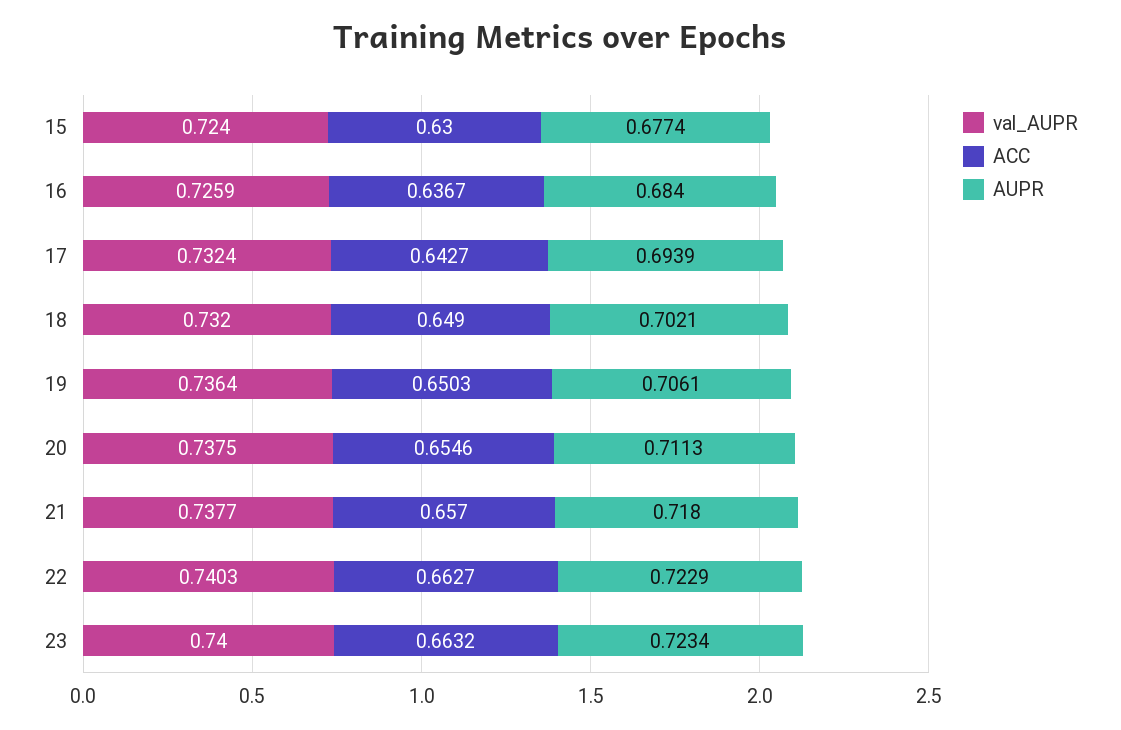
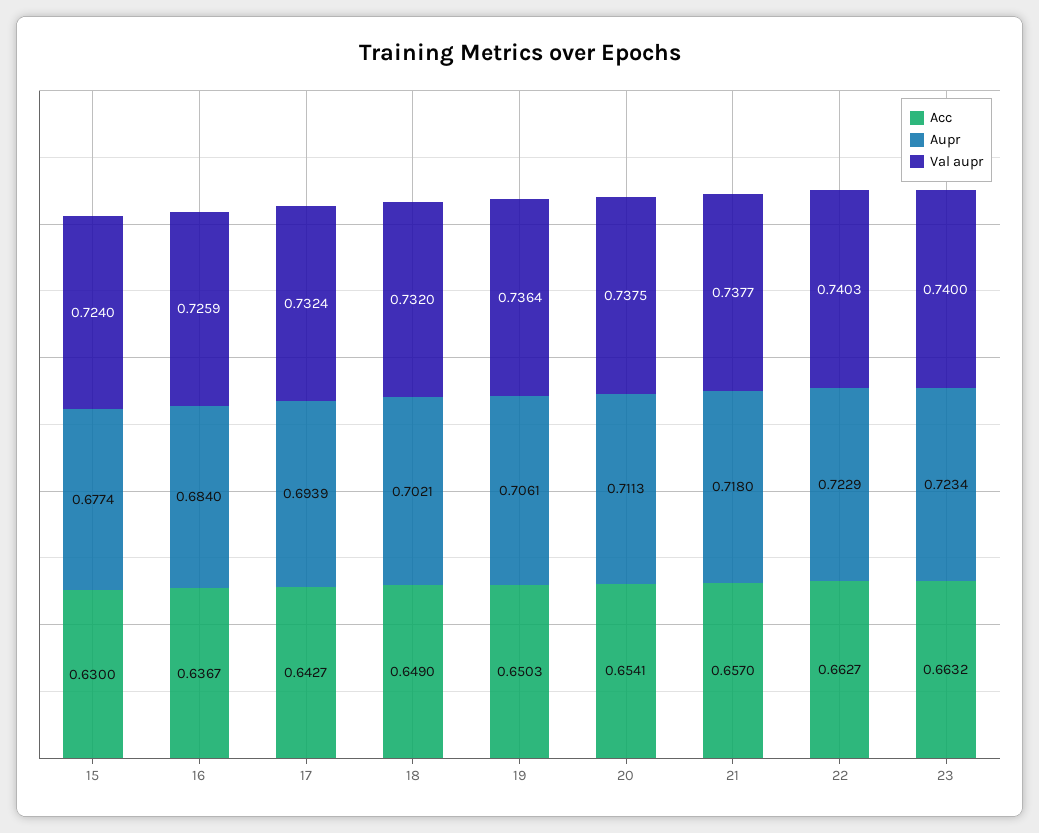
ACC, 20: 0.6546 -> 0.6541

